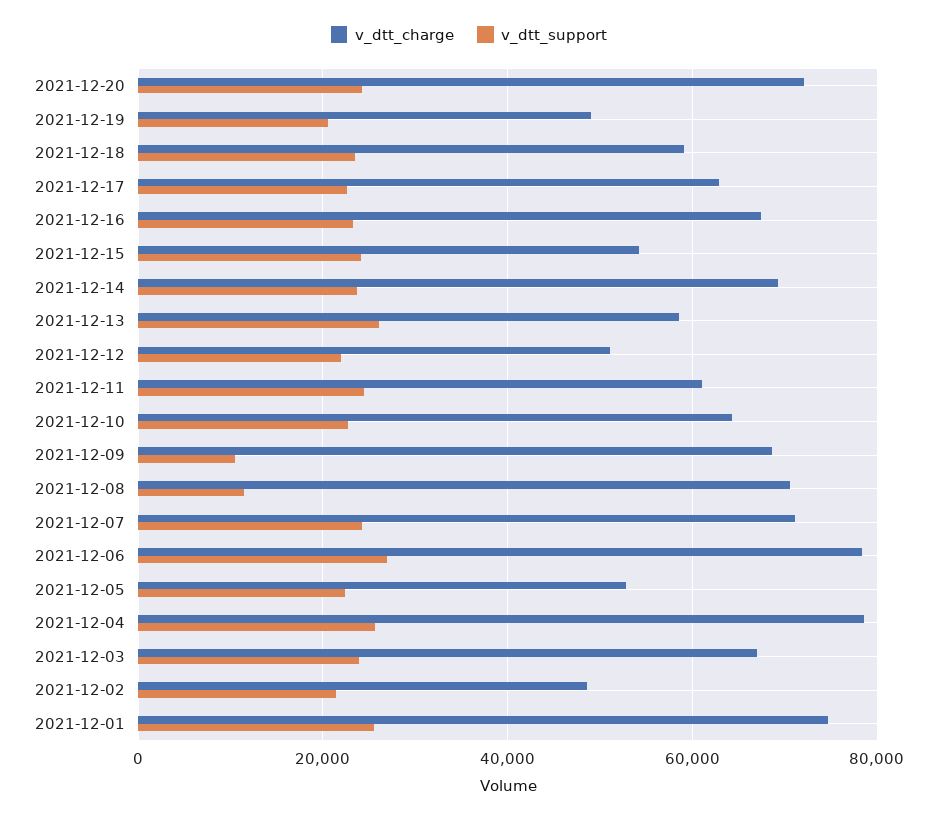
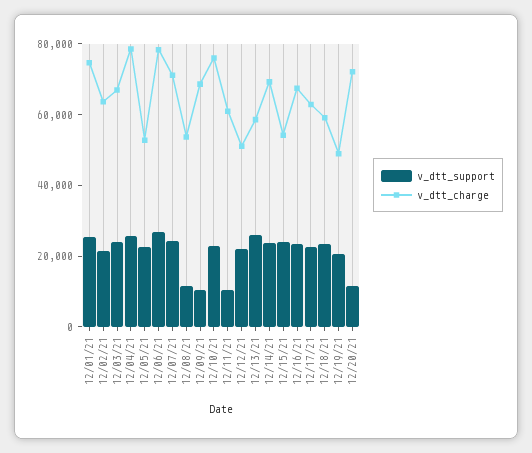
v_dtt_support, 2021-12-20: 24000 -> 10000
v_dtt_support, 2021-12-11: 24000 -> 10000
v_dtt_charge, 2021-12-10: 64000 -> 75000
v_dtt_charge, 2021-12-08: 70000 -> 55000
v_dtt_charge, 2021-12-02: 48000 -> 65000

